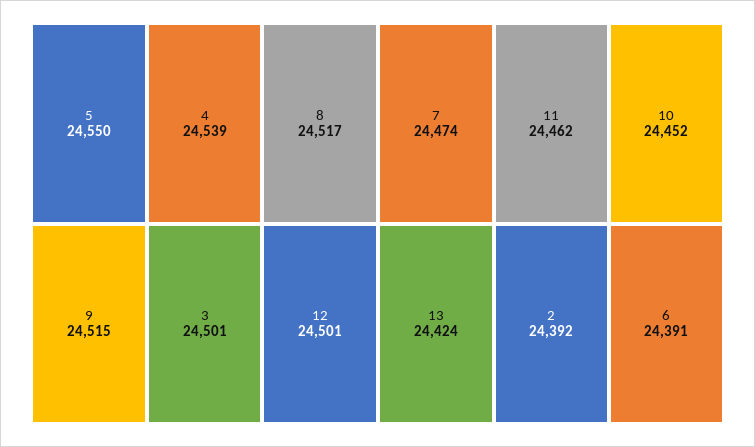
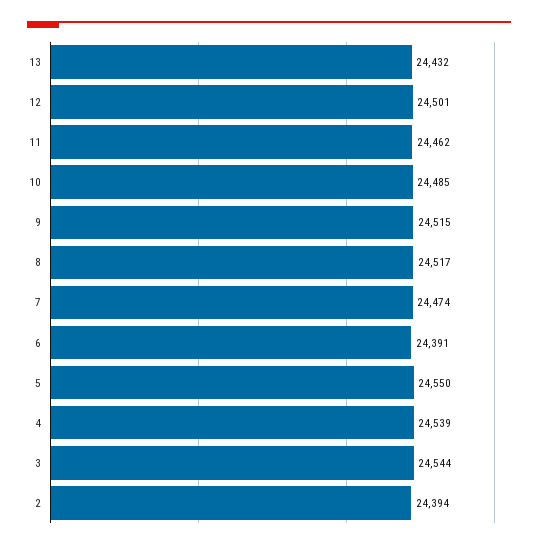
3: 24501 -> 24544
10: 24452 -> 24485
13: 24424 -> 24432
2: 24392 -> 24394

